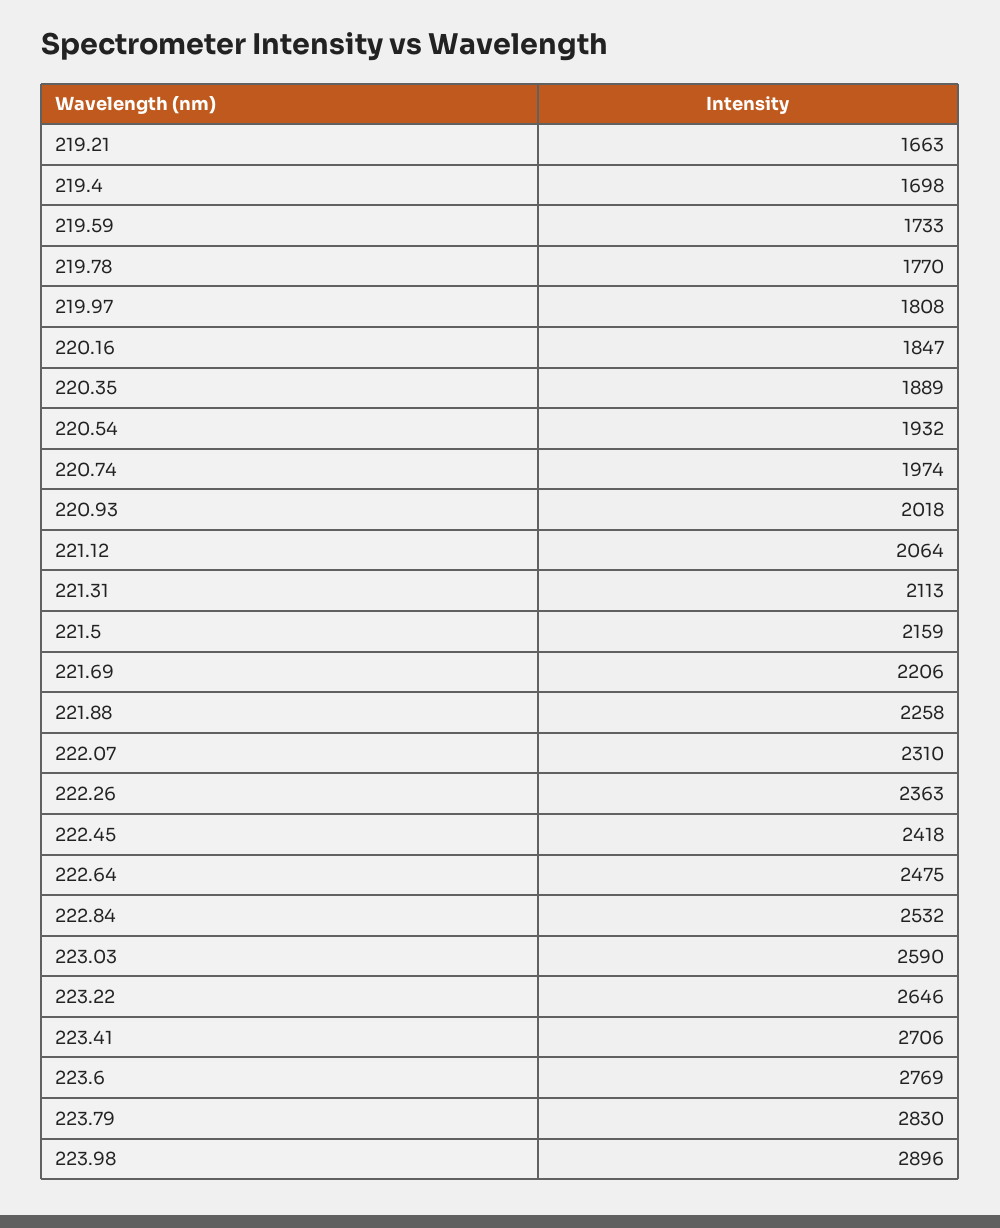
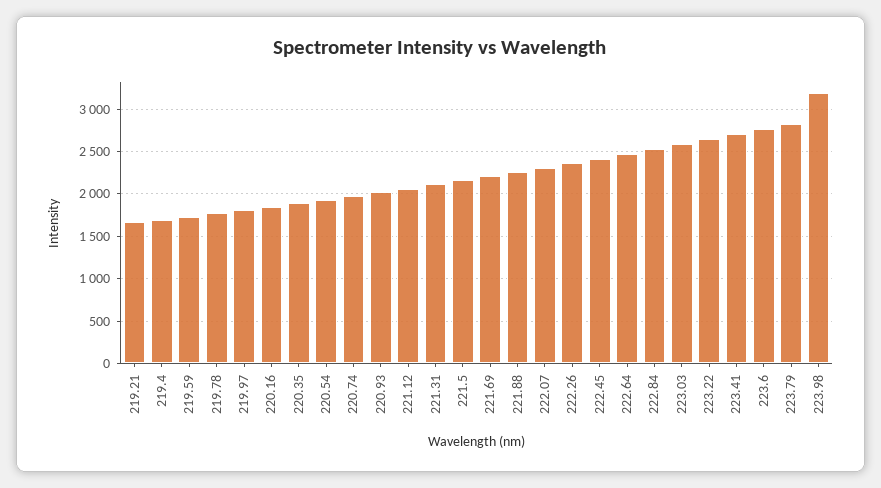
223.98: 2896 -> 3200

